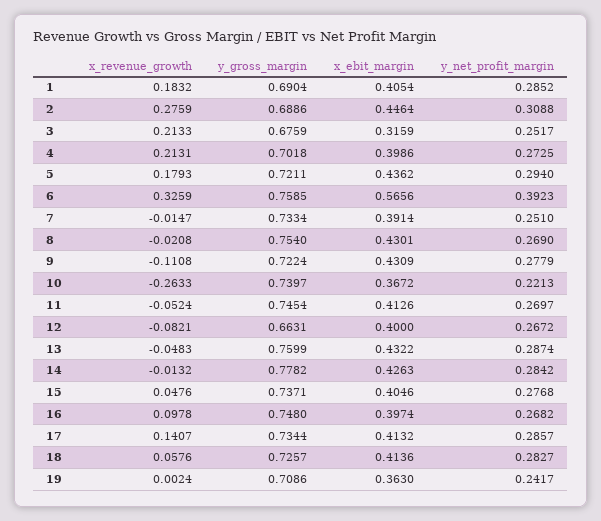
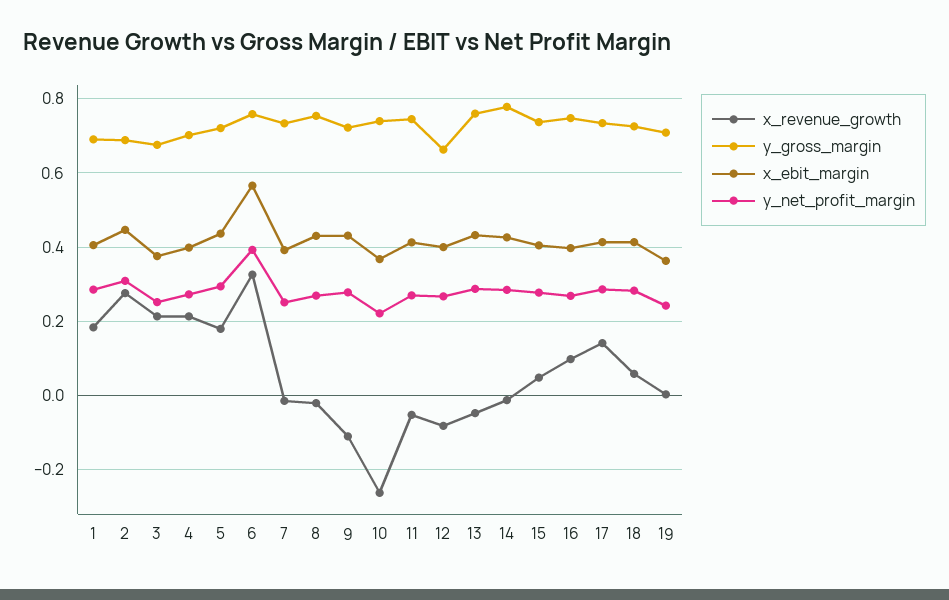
x_ebit_margin, 3: 0.3159 -> 0.38

